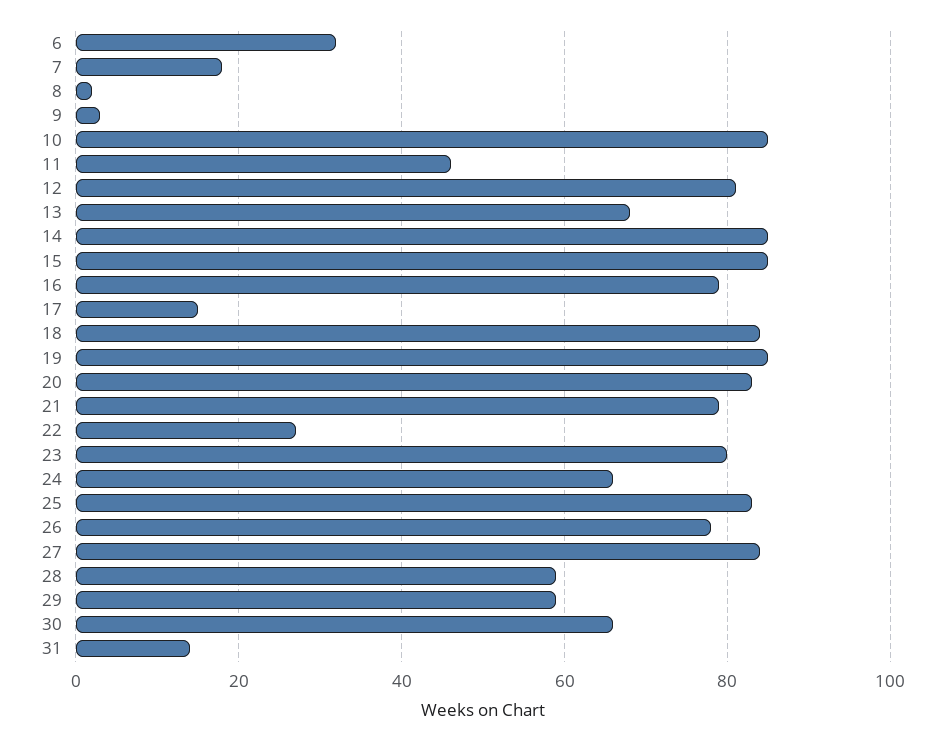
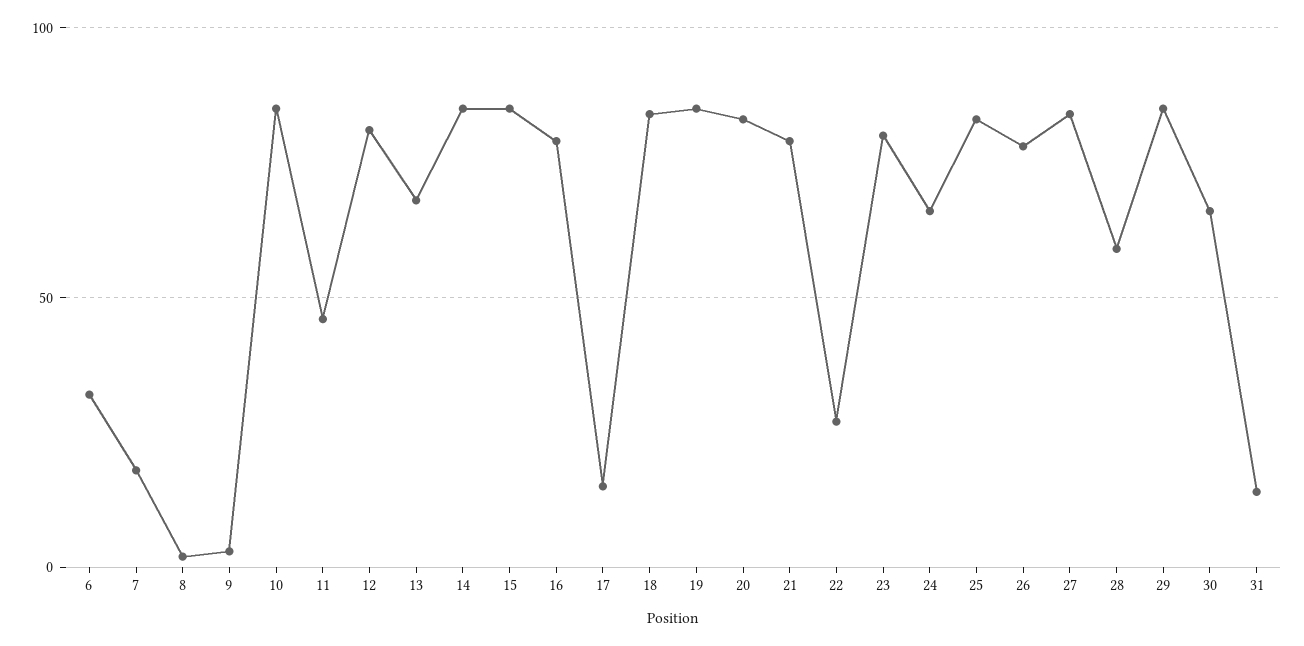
29: 60 -> 85

